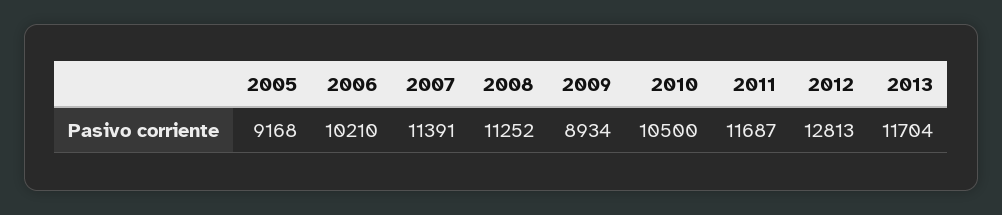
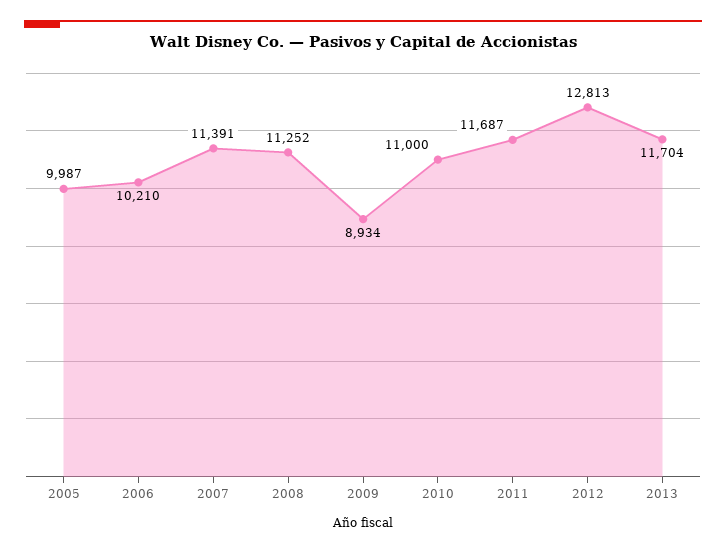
2005: 9168 -> 9987
2010: 10500 -> 11000

